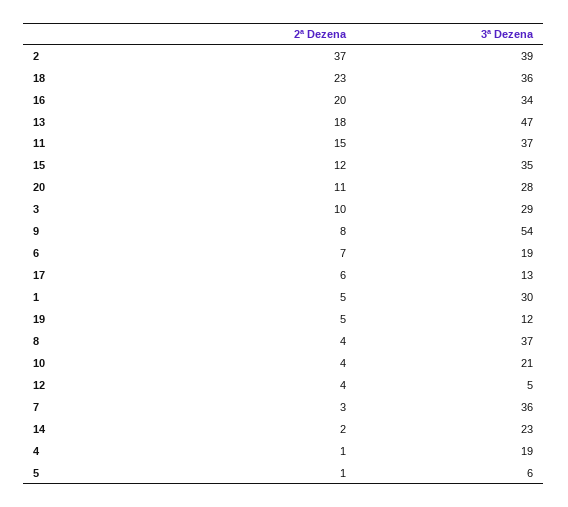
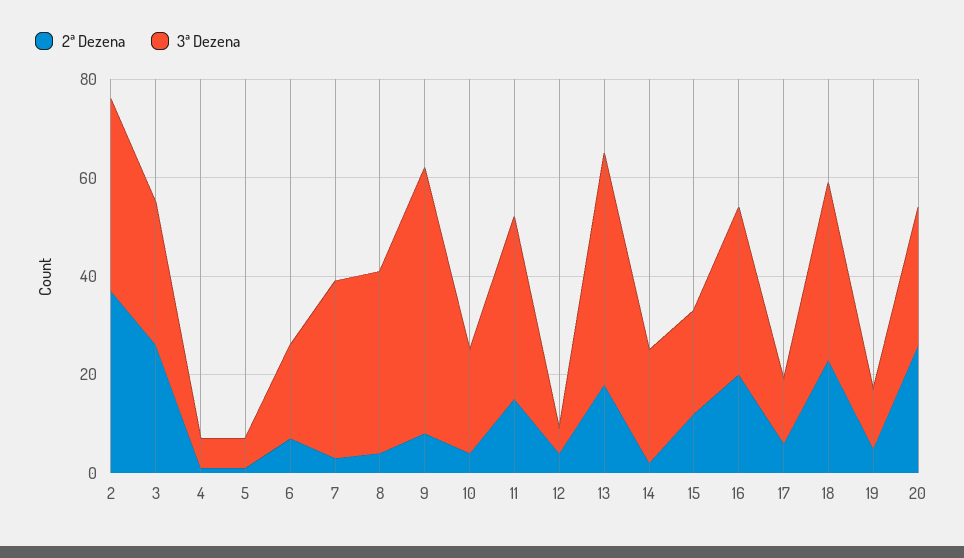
3ª Dezena, 15: 35 -> 20
2ª Dezena, 20: 11 -> 25
2ª Dezena, 3: 10 -> 25
2ª Dezena, 1: 5 -> none
3ª Dezena, 1: 30 -> none
3ª Dezena, 4: 19 -> 5

